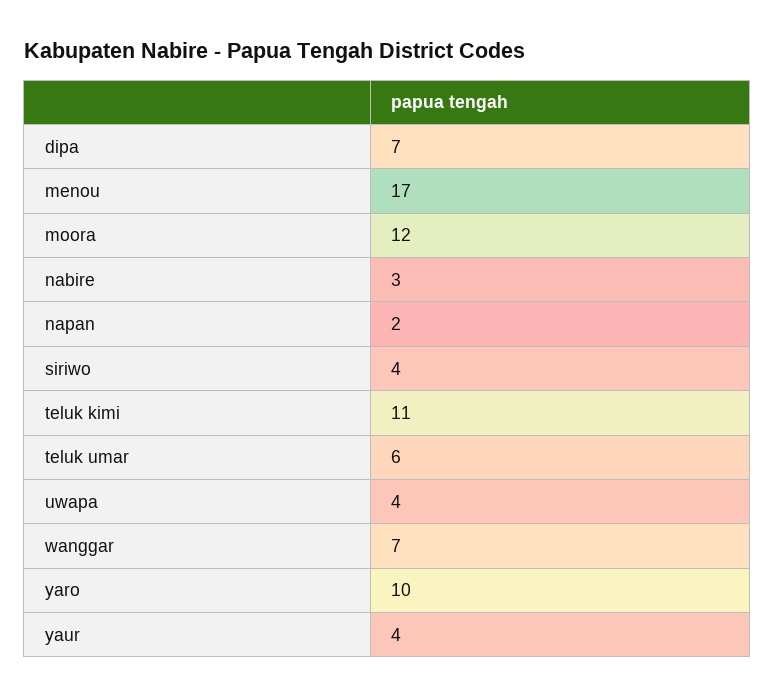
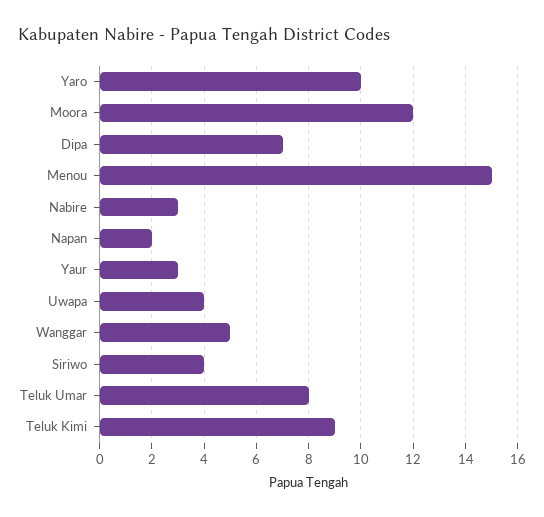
menou: 17 -> 15
teluk kimi: 11 -> 9
teluk umar: 6 -> 8
wanggar: 7 -> 5
yaur: 4 -> 3

